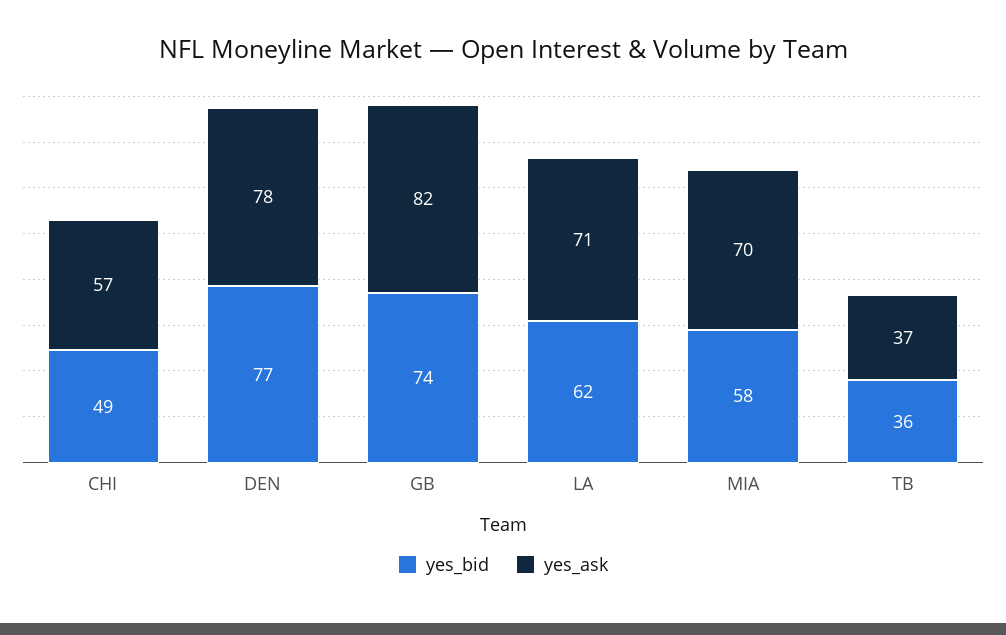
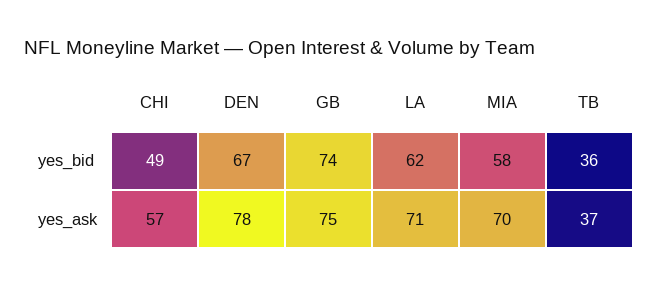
yes_bid, DEN: 77 -> 67
yes_ask, GB: 82 -> 75

